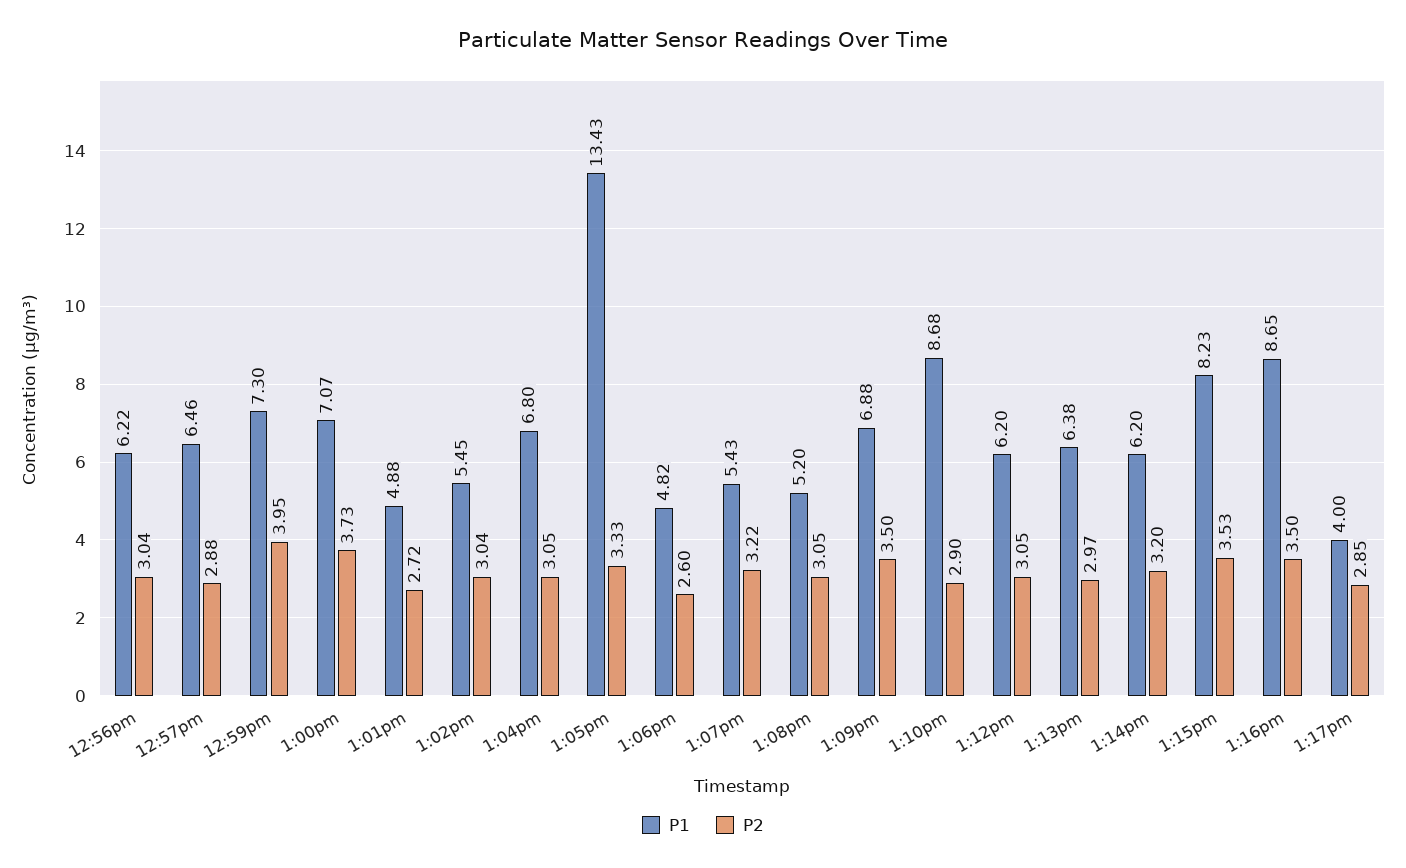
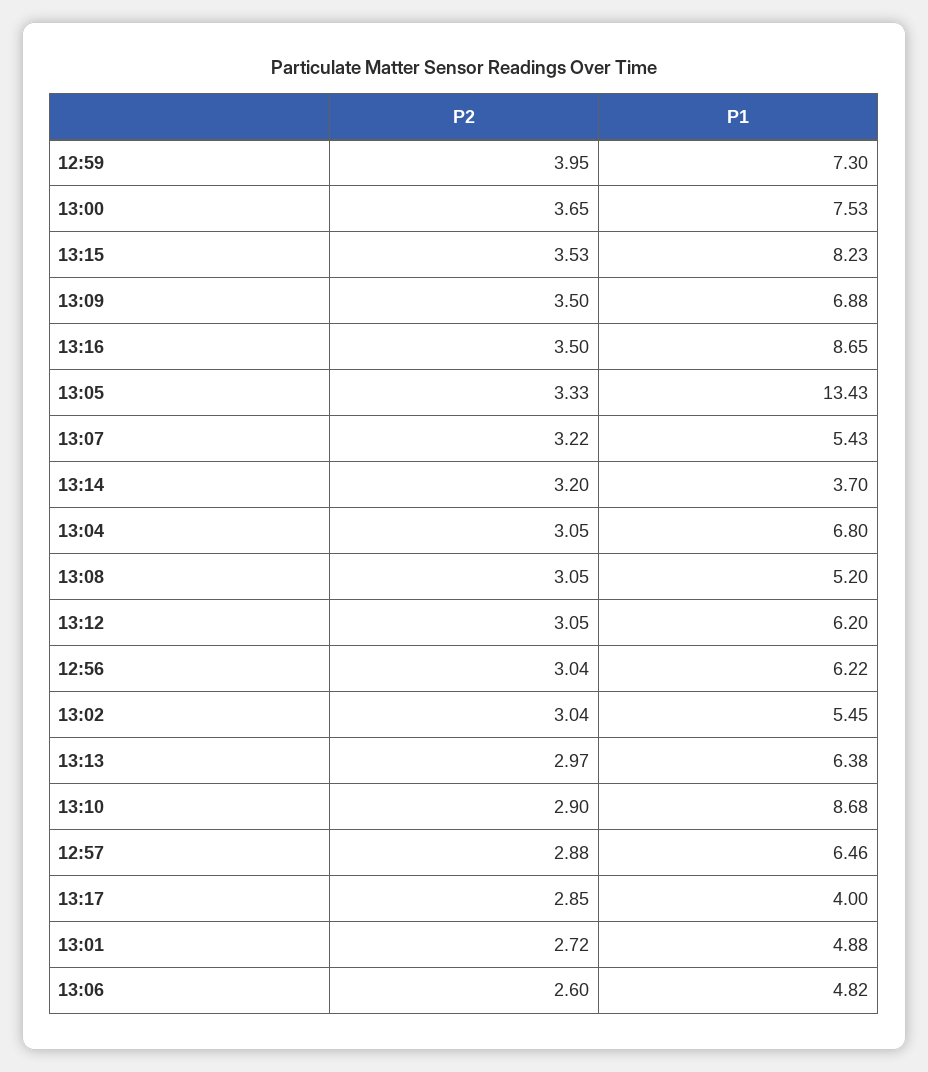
P1, 1:00pm: 7.07 -> 7.53
P2, 1:00pm: 3.73 -> 3.65
P1, 1:14pm: 6.2 -> 3.7

